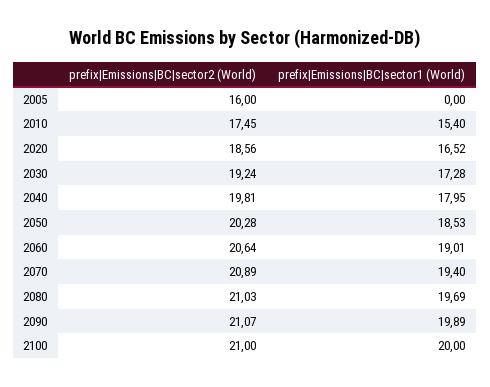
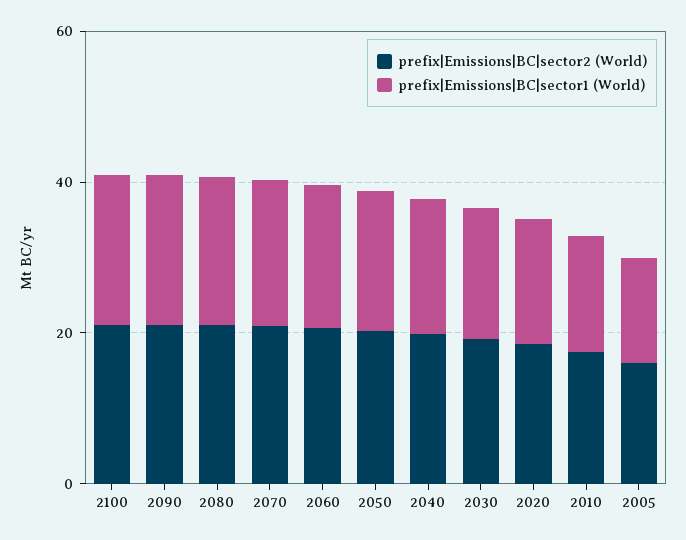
prefix|Emissions|BC|sector1 (World), 2005: 0 -> 15

